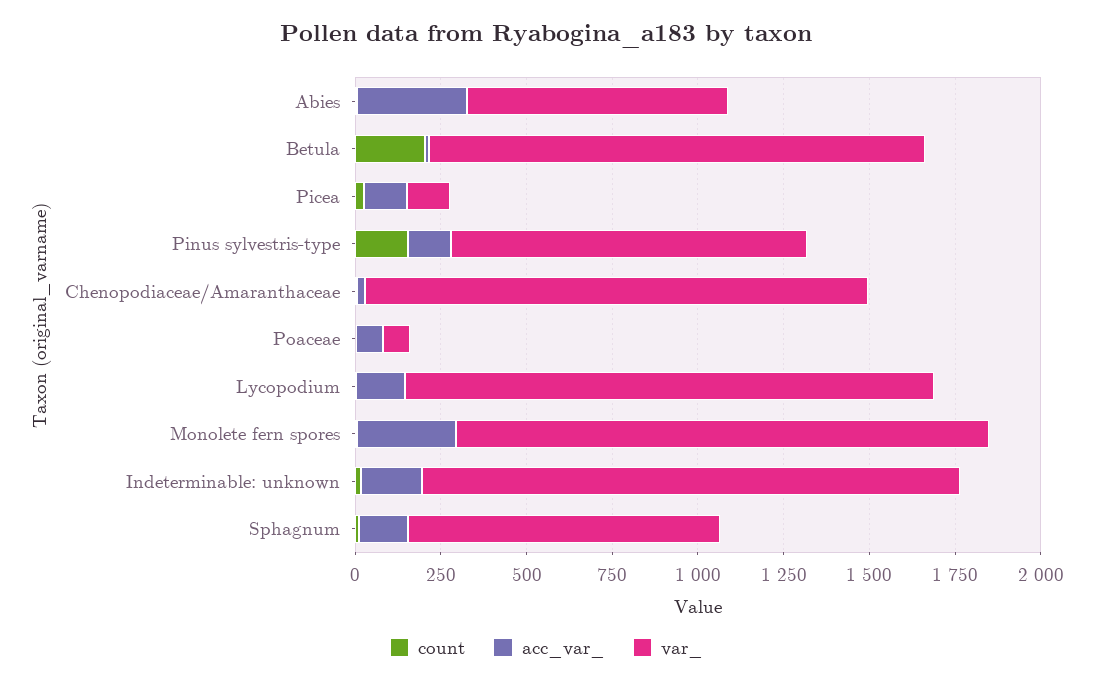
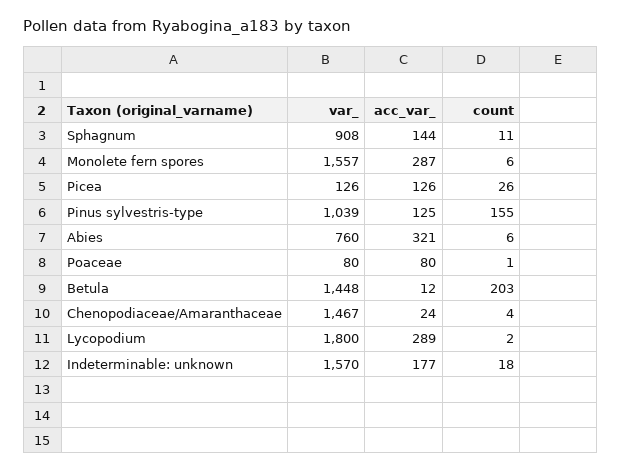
acc_var_, Lycopodium: 150 -> 289
var_, Lycopodium: 1550 -> 1800

